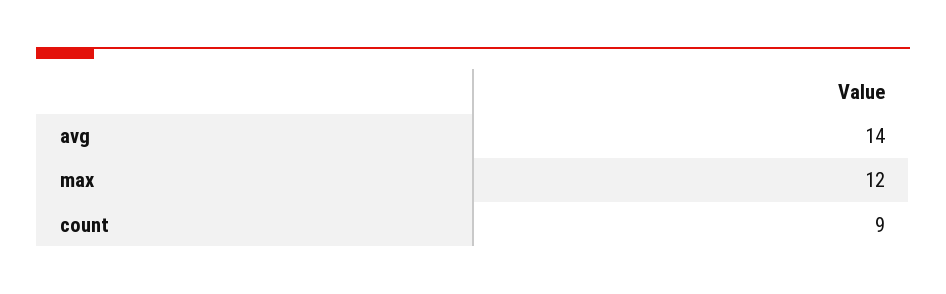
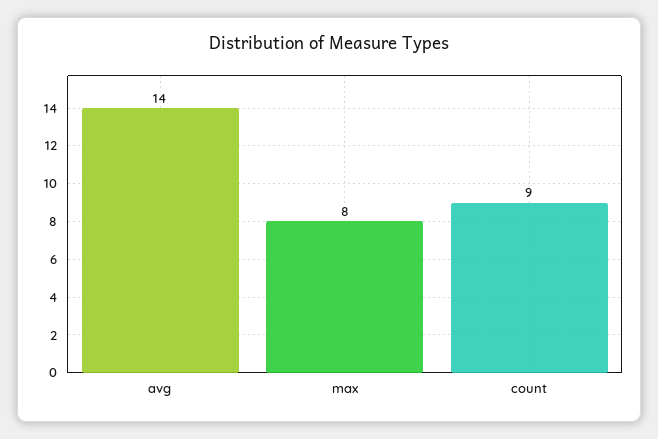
max: 12 -> 8

